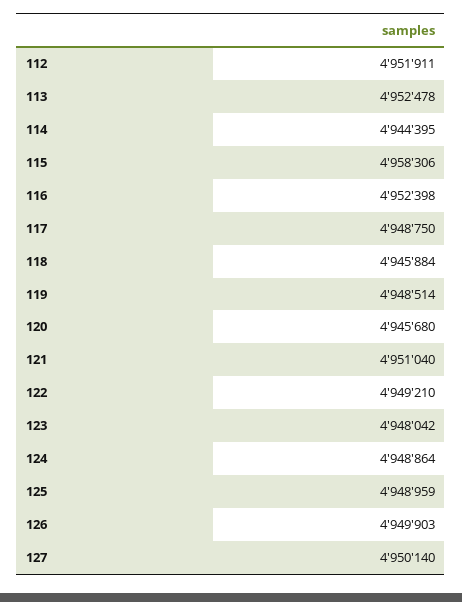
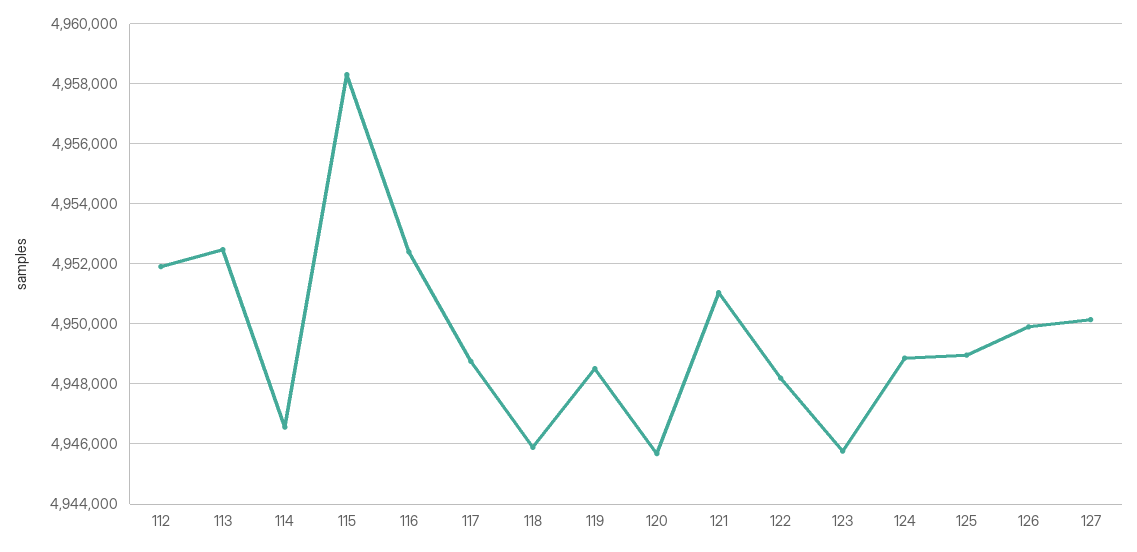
114: 4944395 -> 4946600
122: 4949210 -> 4948200
123: 4948042 -> 4945800

